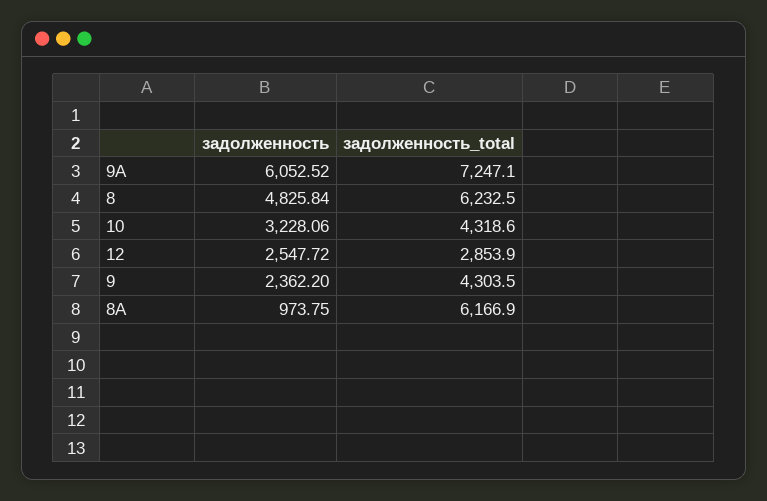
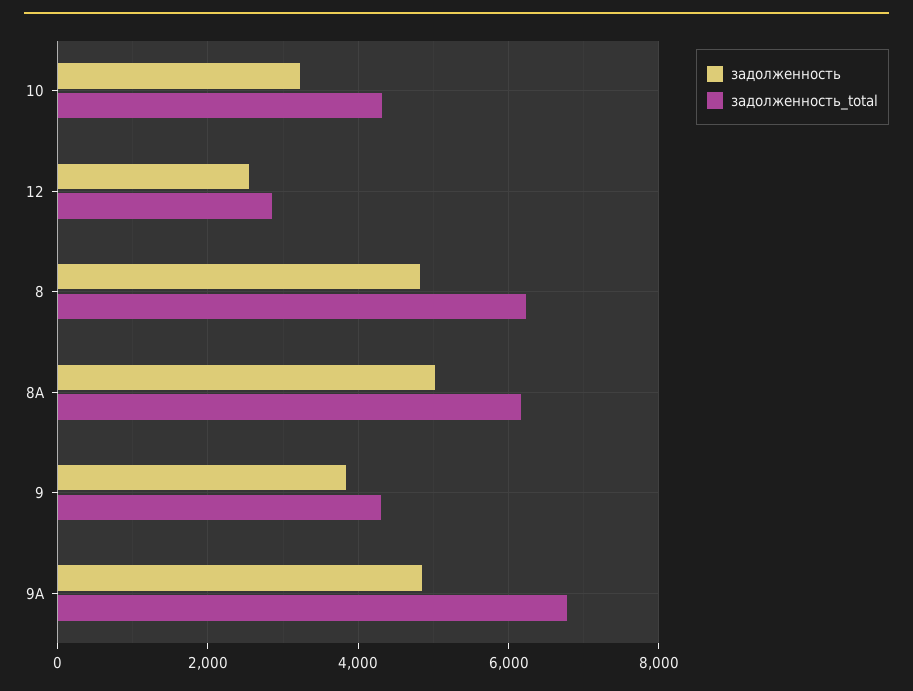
задолженность, 9А: 6052.52 -> 4800
задолженность_total, 9А: 7247.1 -> 6800
задолженность, 9: 2362.2 -> 3800
задолженность, 8А: 973.75 -> 5000

